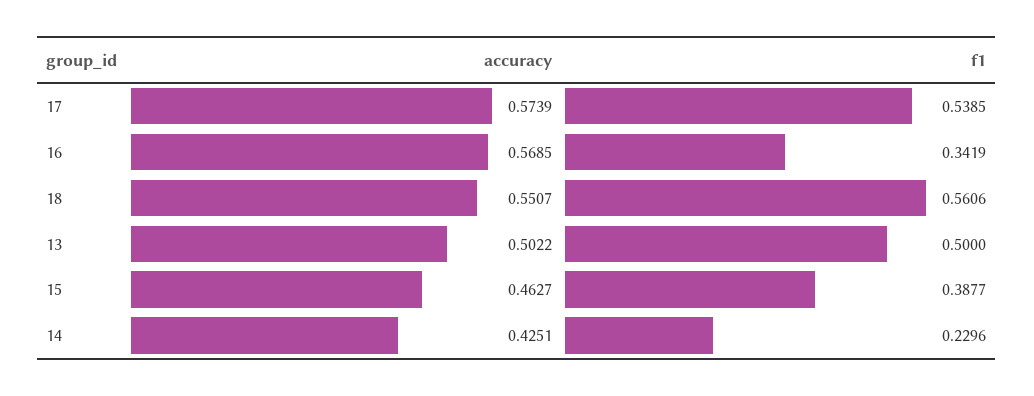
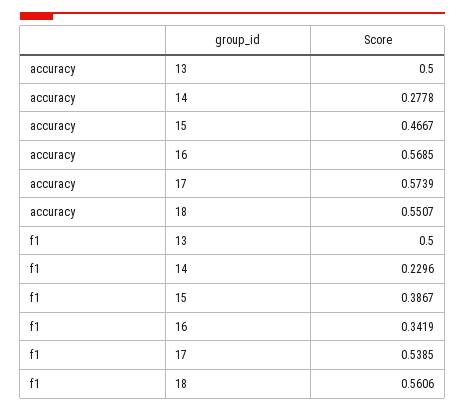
accuracy, 13: 0.5022 -> 0.5
accuracy, 15: 0.4627 -> 0.4667
f1, 15: 0.3877 -> 0.3867
accuracy, 14: 0.4251 -> 0.2778

